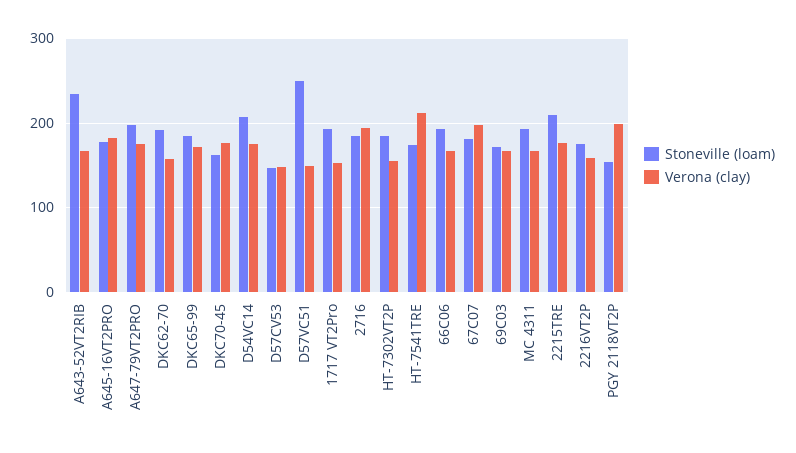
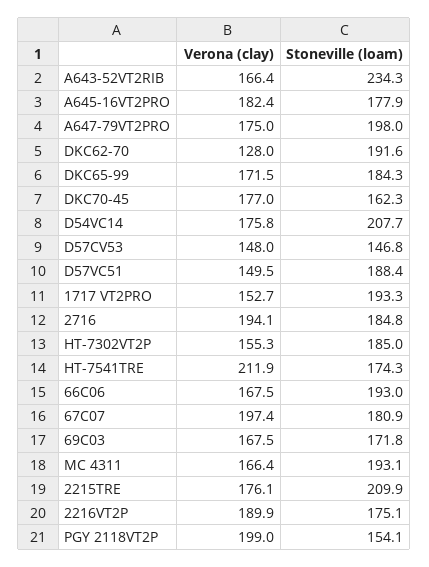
Verona (clay), DKC62-70: 160 -> 128
Stoneville (loam), D57VC51: 250 -> 188.4
Verona (clay), 2216VT2P: 160 -> 189.9

